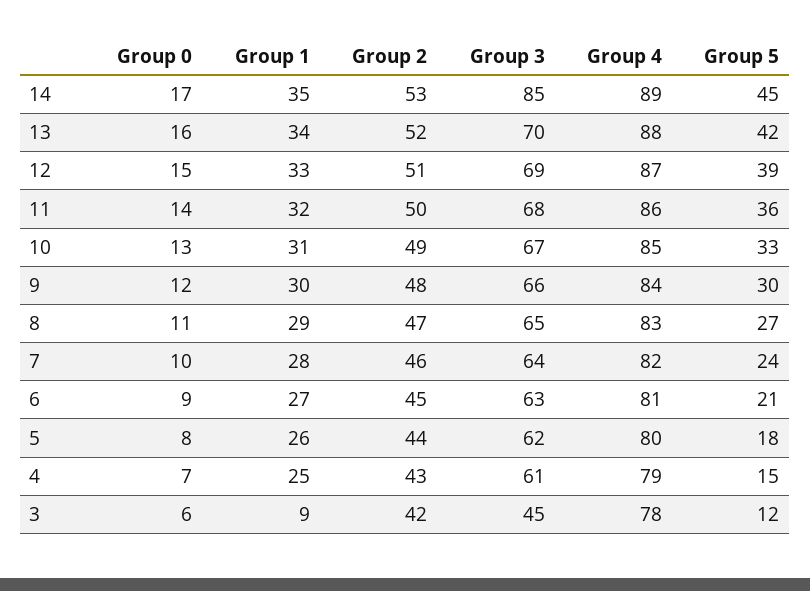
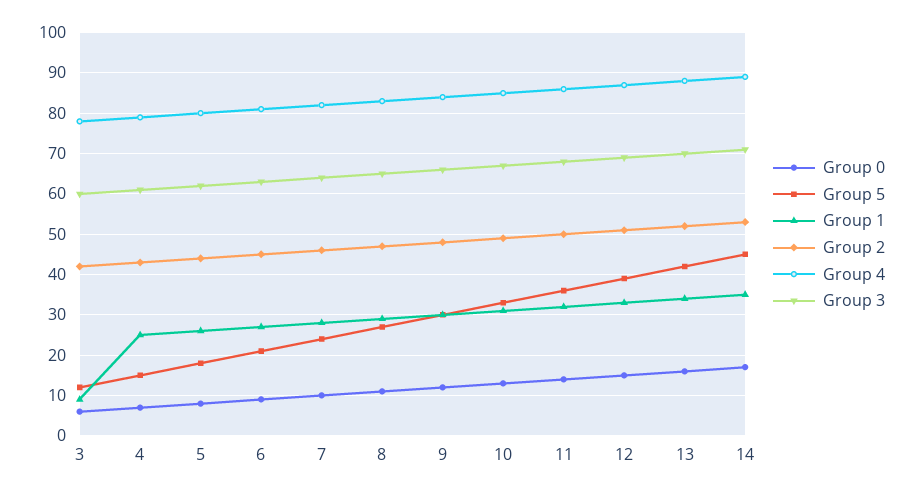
Group 3, 14: 85 -> 70
Group 3, 3: 45 -> 60

